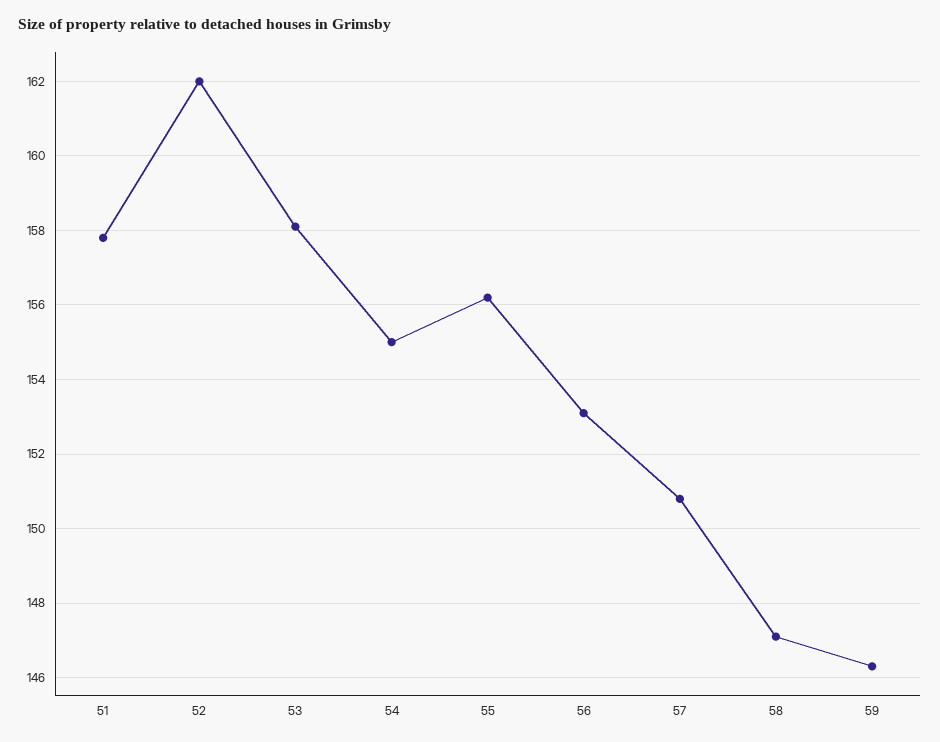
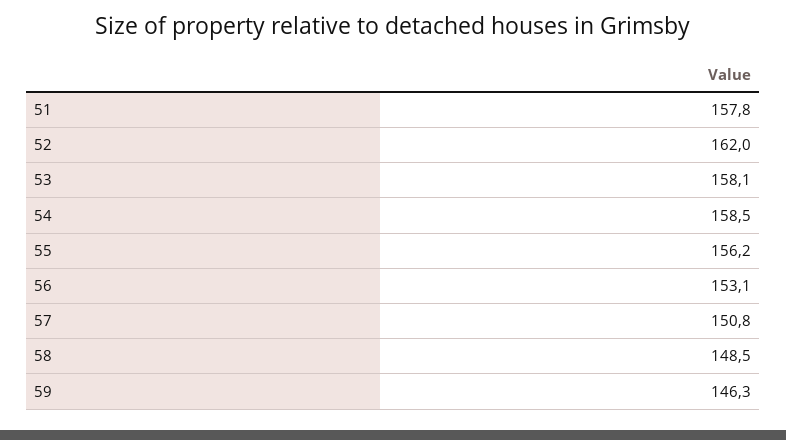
54: 155 -> 158.5
58: 147 -> 148.5

